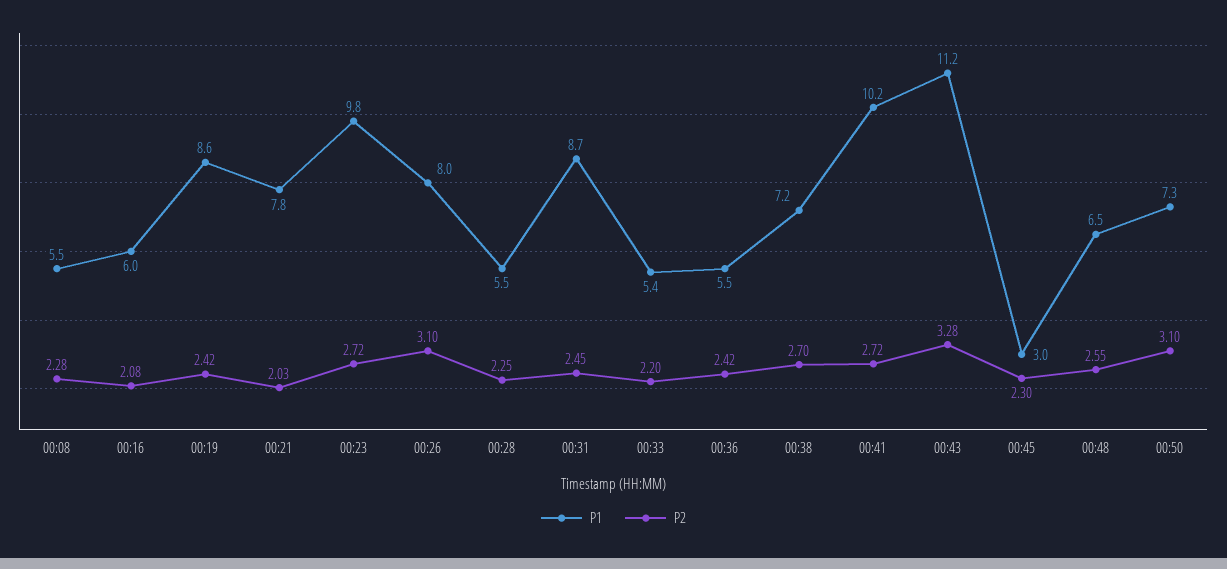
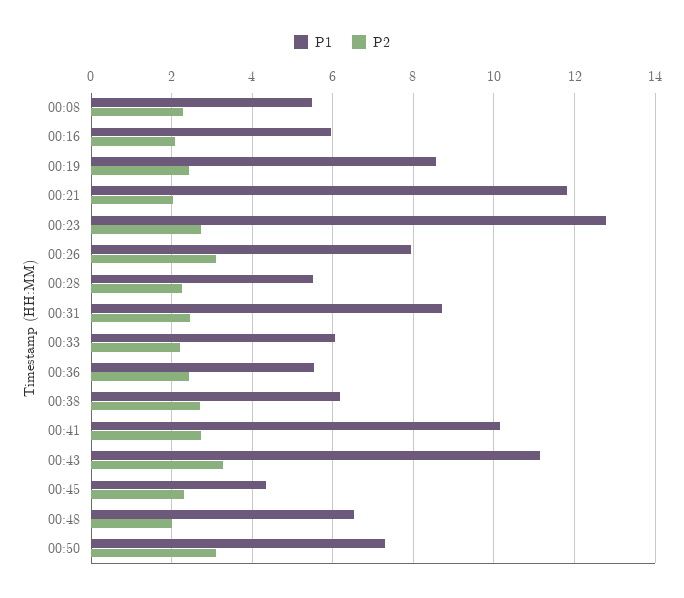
P1, 00:21: 7.8 -> 11.8
P1, 00:23: 9.8 -> 12.8
P1, 00:33: 5.4 -> 6
P1, 00:38: 7.2 -> 6.2
P1, 00:45: 3 -> 4.4
P2, 00:48: 2.55 -> 2

